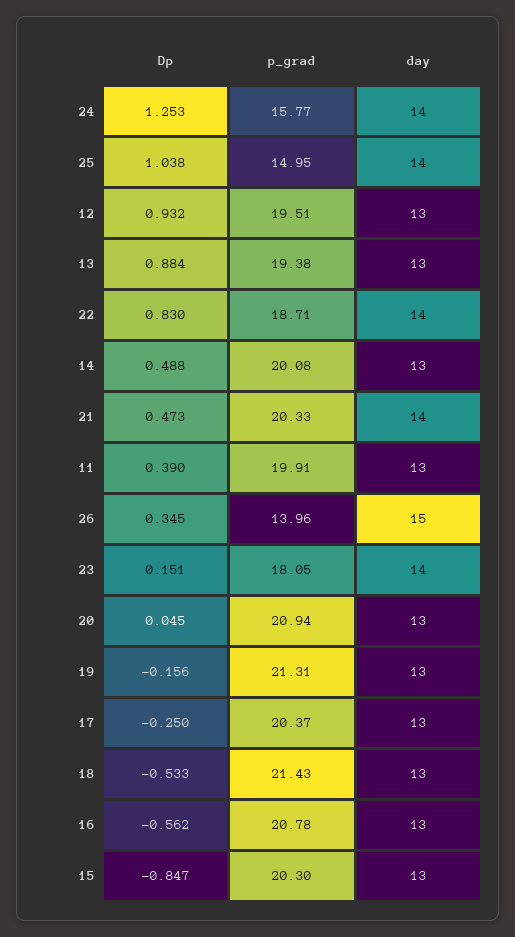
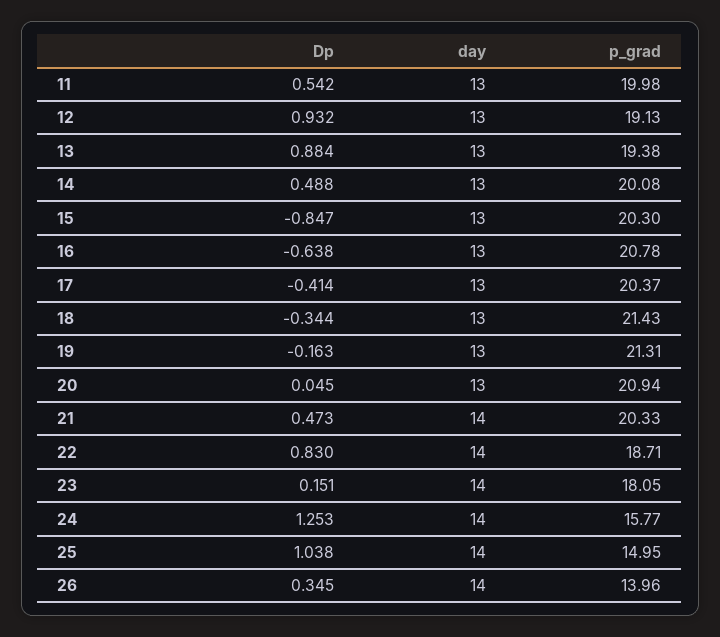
p_grad, 12: 19.51 -> 19.13
Dp, 11: 0.39 -> 0.542
p_grad, 11: 19.91 -> 19.98
day, 26: 15 -> 14
Dp, 19: -0.156 -> -0.163
Dp, 17: -0.25 -> -0.414
Dp, 18: -0.533 -> -0.344
Dp, 16: -0.562 -> -0.638

